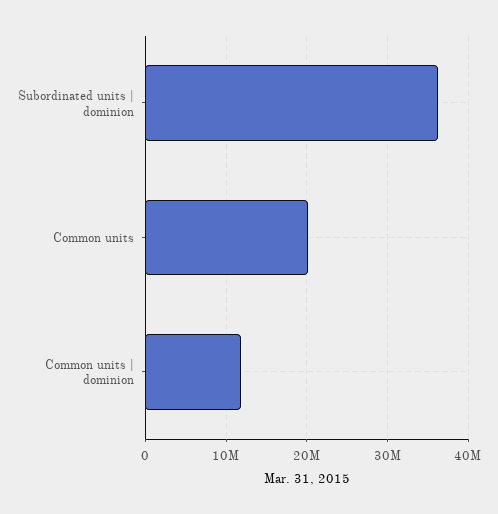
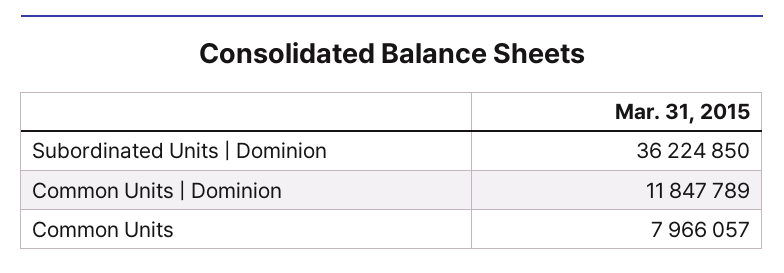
Common units: 20000000 -> 7966057

